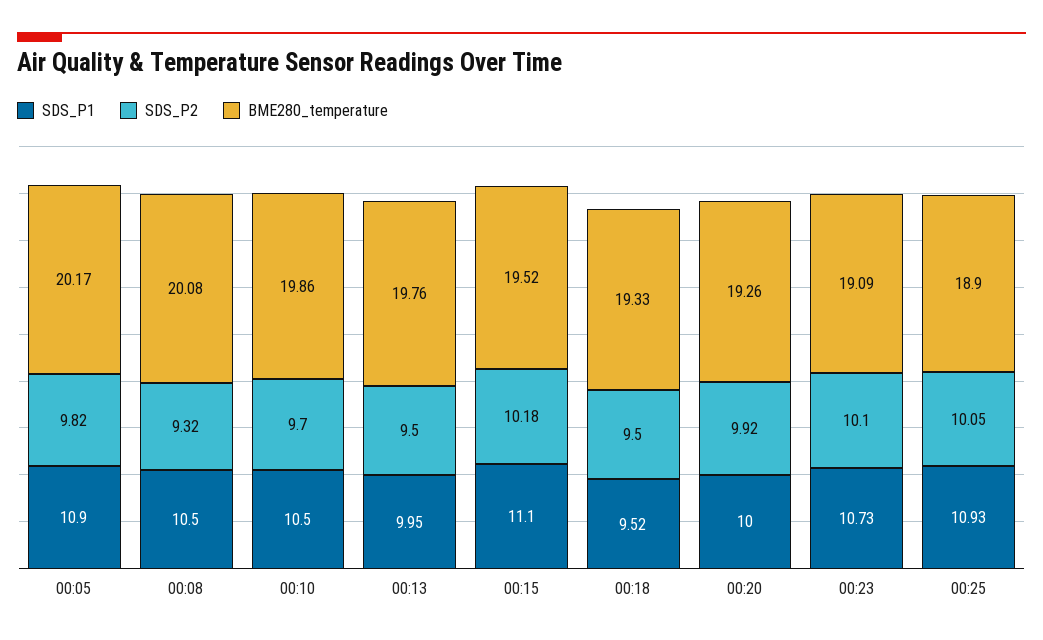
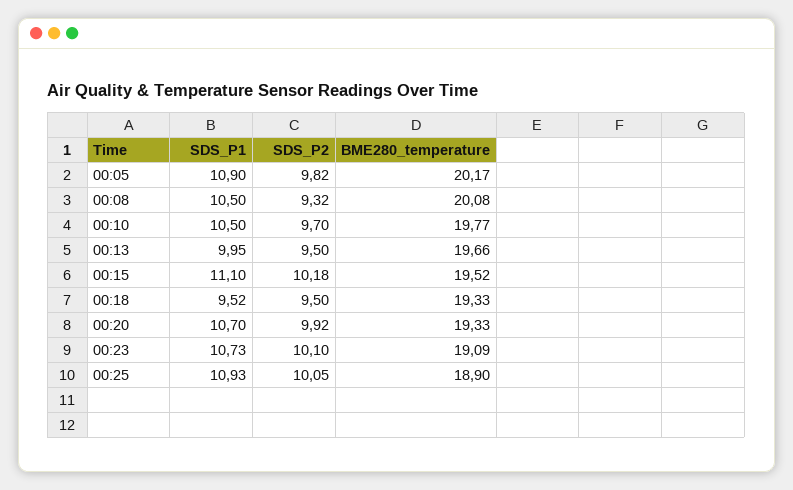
BME280_temperature, 00:10: 19.86 -> 19.77
BME280_temperature, 00:13: 19.76 -> 19.66
SDS_P1, 00:20: 10 -> 10.7
BME280_temperature, 00:20: 19.26 -> 19.33

